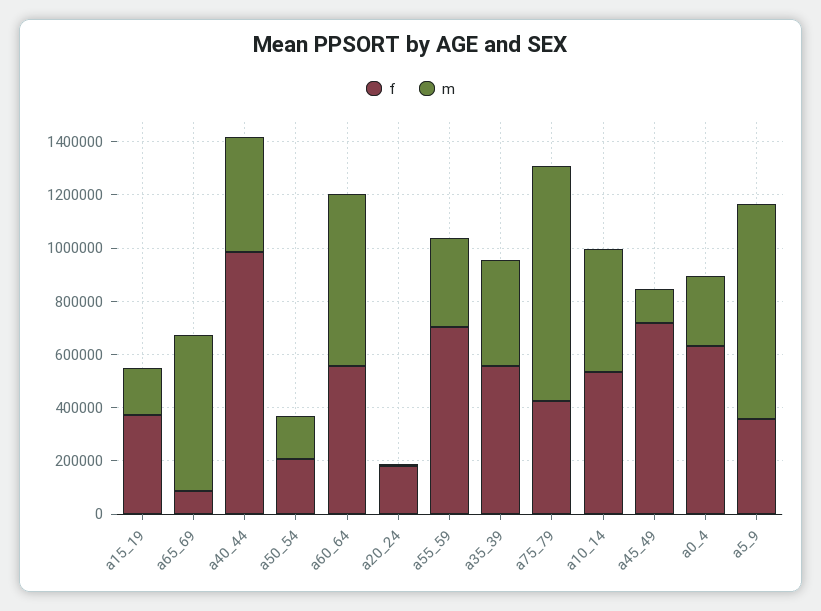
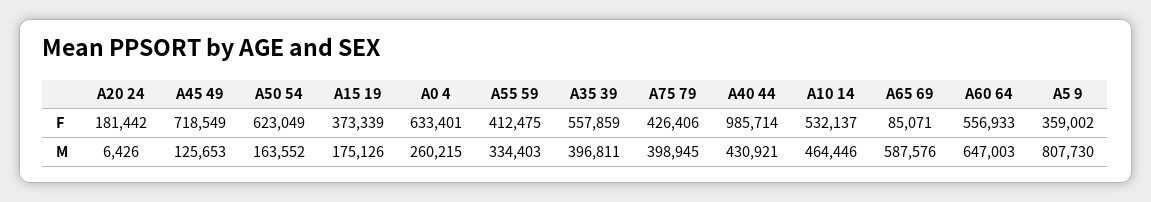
f, a50_54: 200000 -> 623049
f, a55_59: 700000 -> 412475
m, a75_79: 900000 -> 398945

